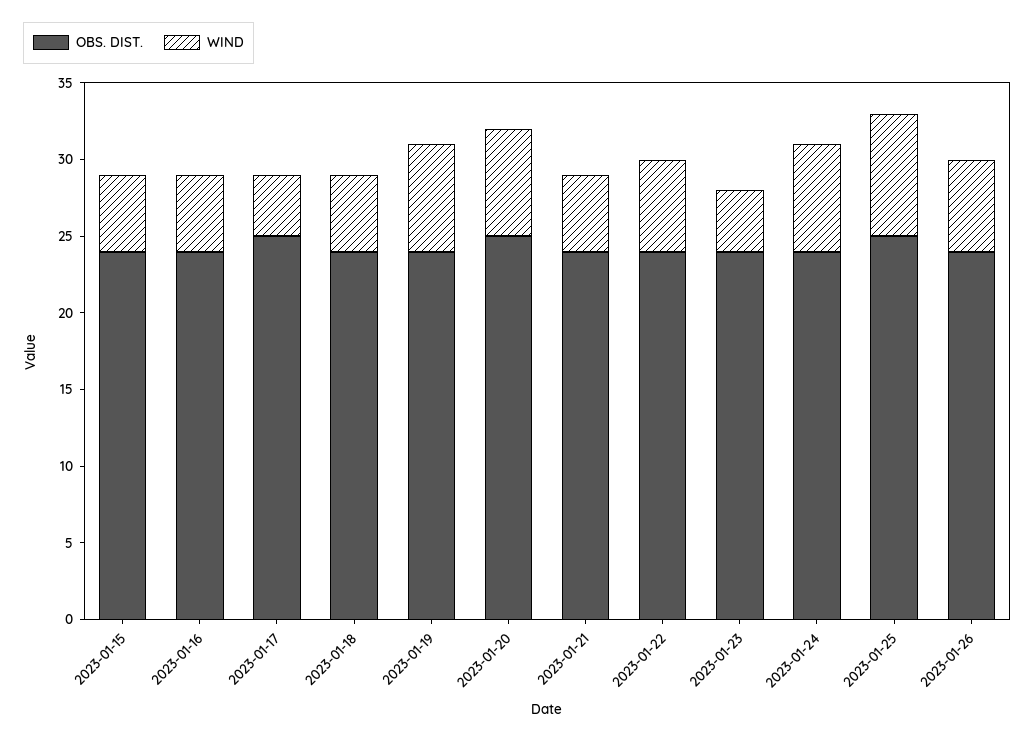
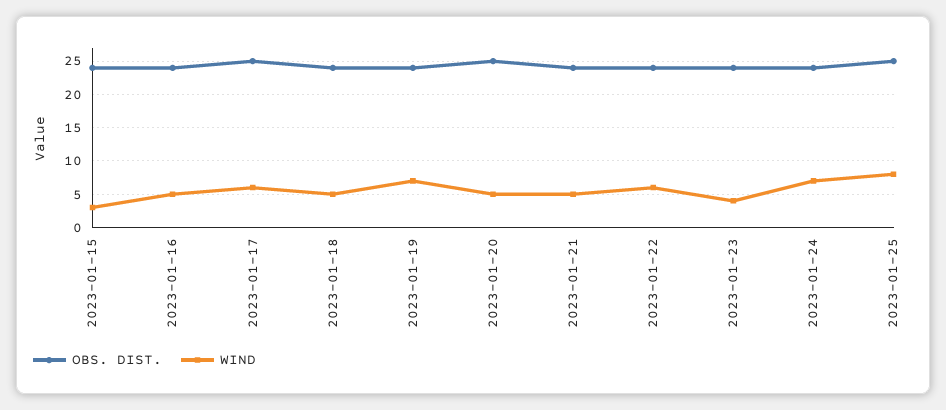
WIND, 2023-01-15: 5 -> 3
WIND, 2023-01-17: 4 -> 6
WIND, 2023-01-20: 7 -> 5
OBS. DIST., 2023-01-26: 24 -> none
WIND, 2023-01-26: 6 -> none

